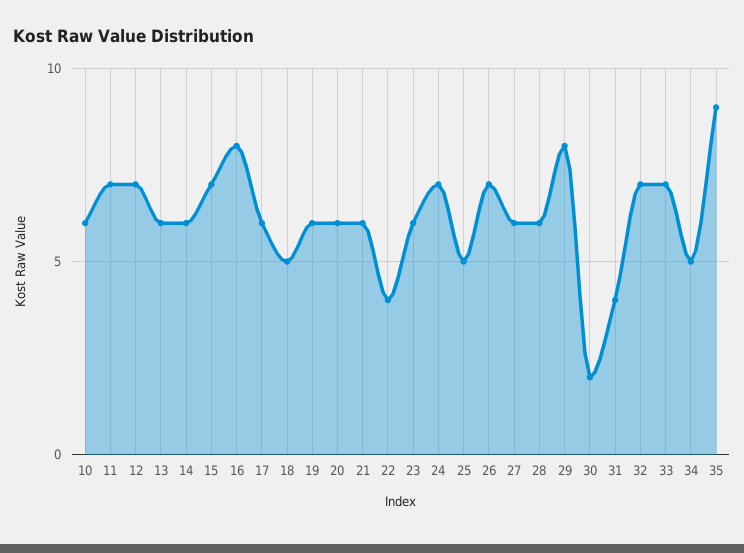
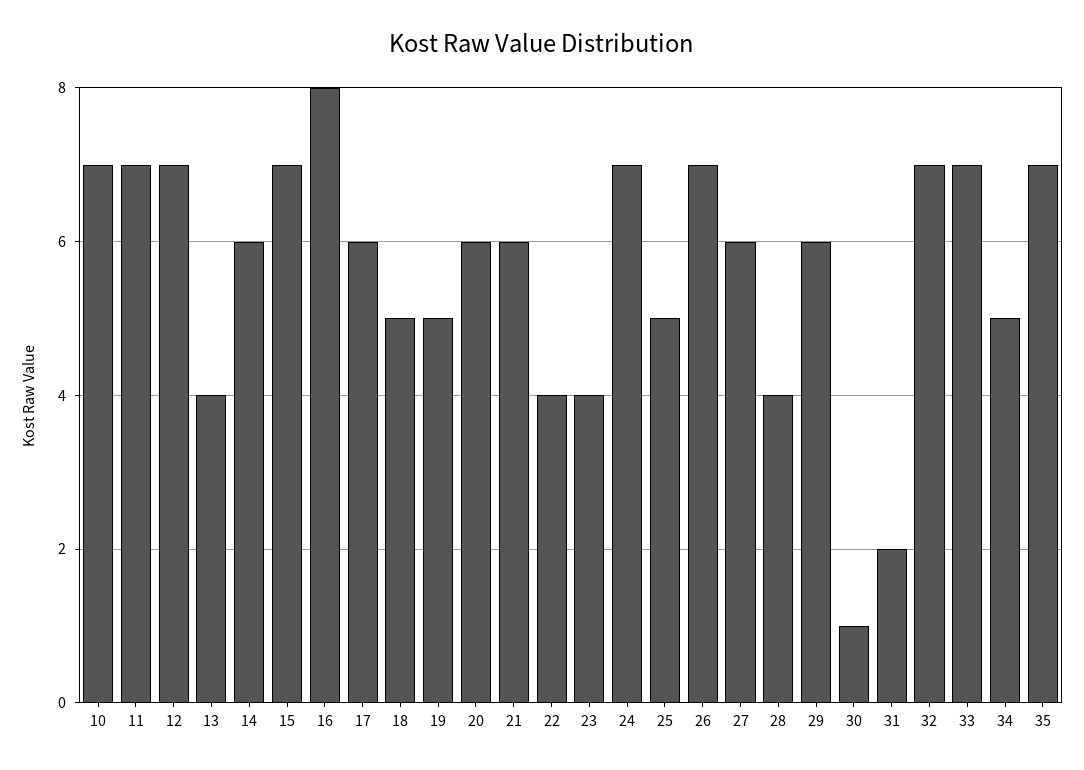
10: 6 -> 7
13: 6 -> 4
19: 6 -> 5
23: 6 -> 4
28: 6 -> 4
29: 8 -> 6
30: 2 -> 1
31: 4 -> 2
35: 9 -> 7

